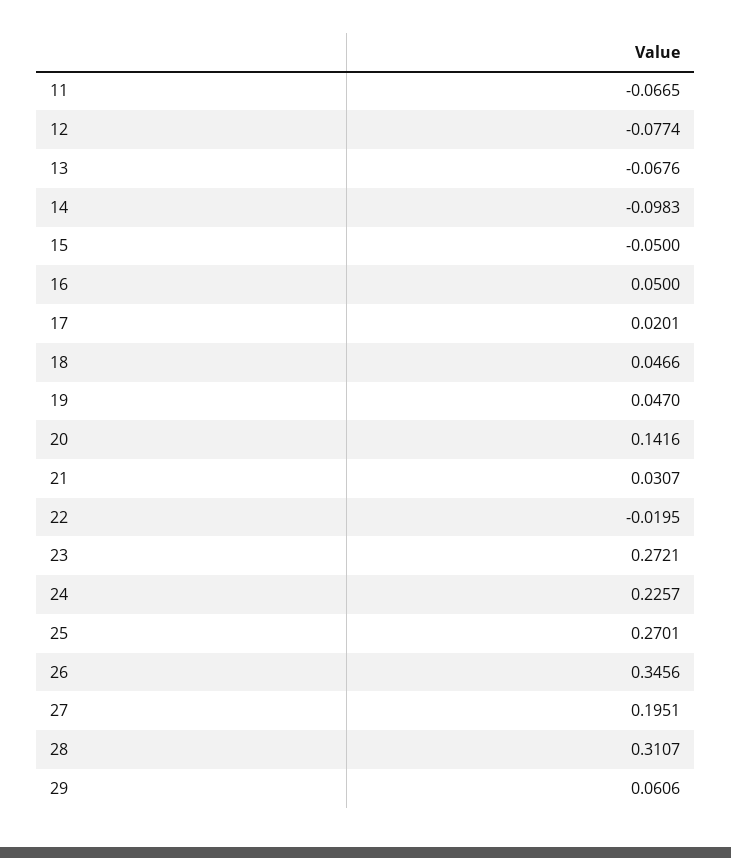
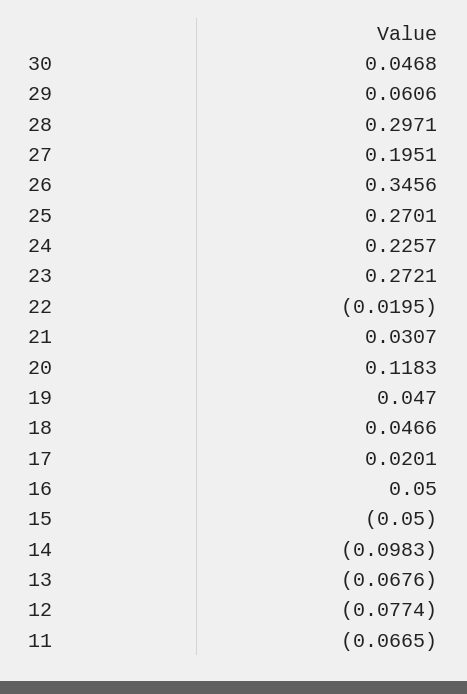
20: 0.1416 -> 0.1183
28: 0.3107 -> 0.2971
30: none -> 0.0468

